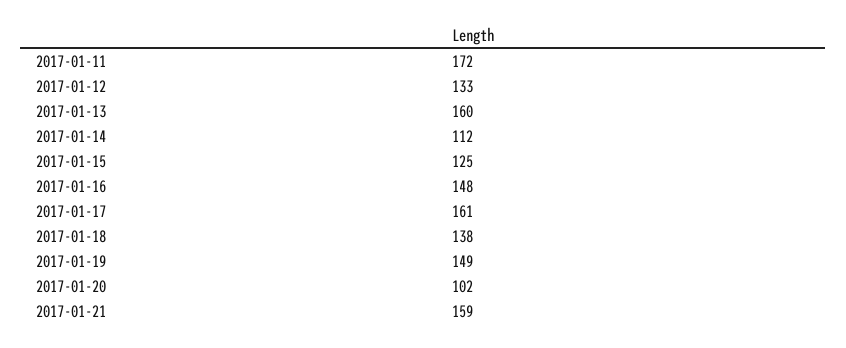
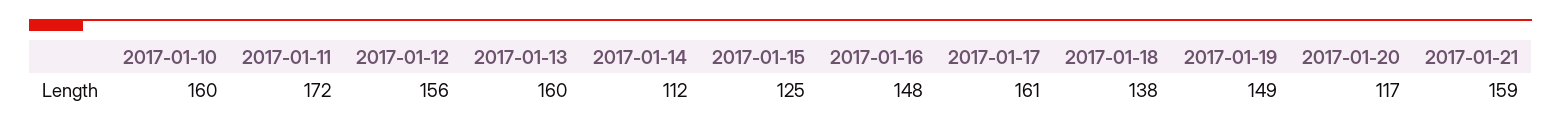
2017-01-12: 133 -> 156
2017-01-20: 102 -> 117
2017-01-10: none -> 160

